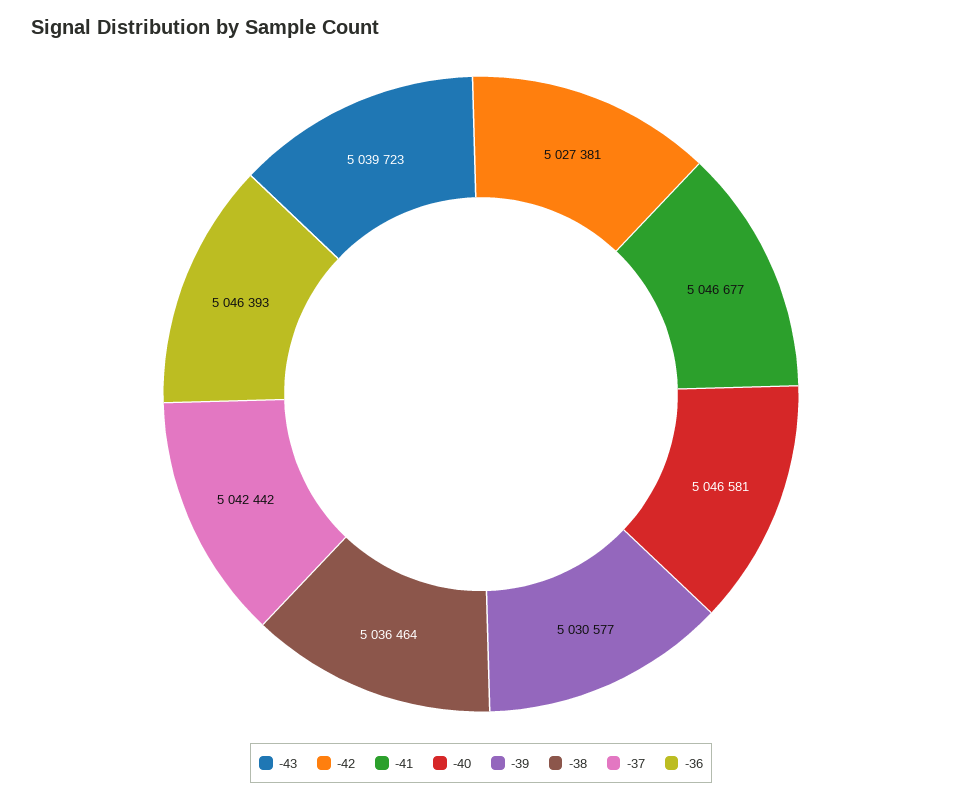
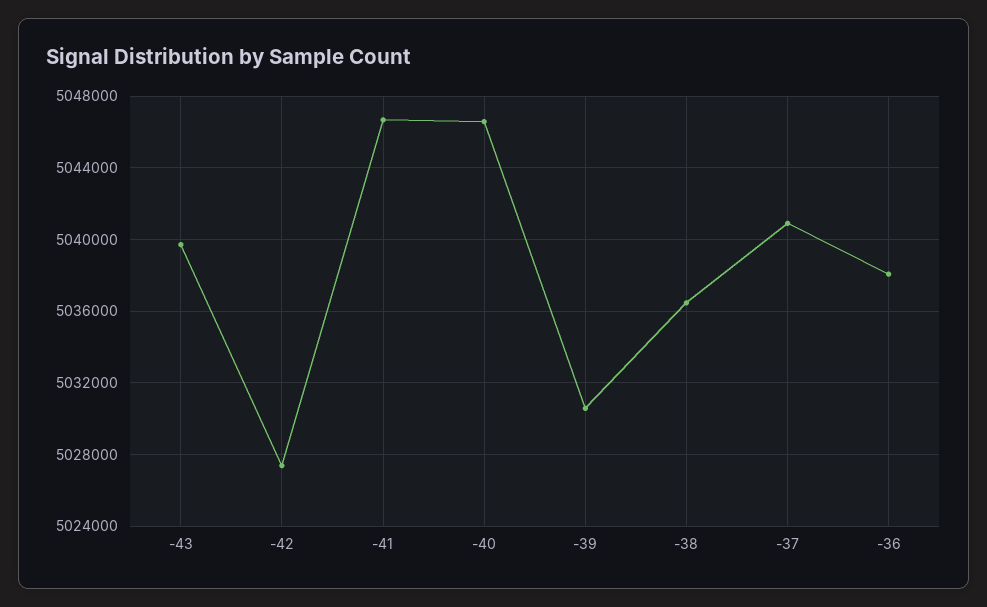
-37: 5042442 -> 5041000
-36: 5046393 -> 5038000

